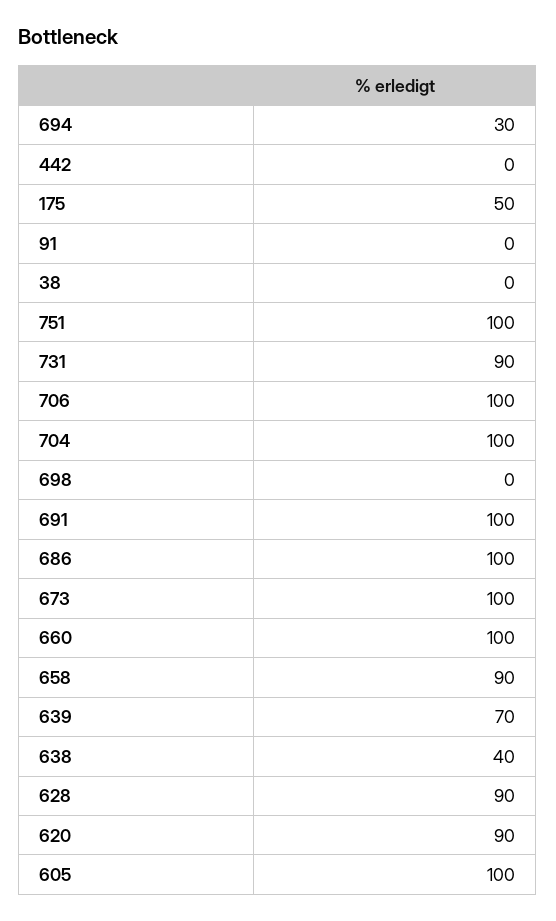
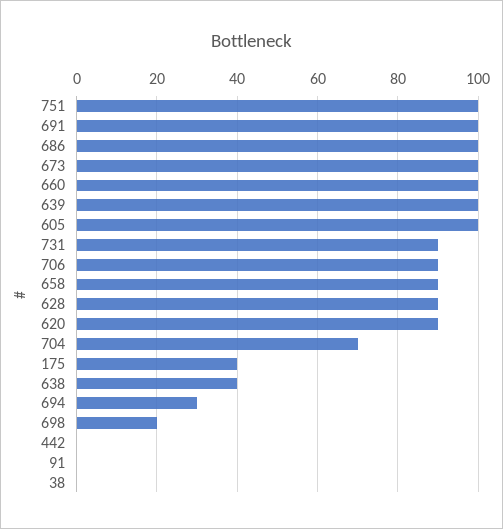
175: 50 -> 40
706: 100 -> 90
704: 100 -> 70
698: 0 -> 20
639: 70 -> 100

